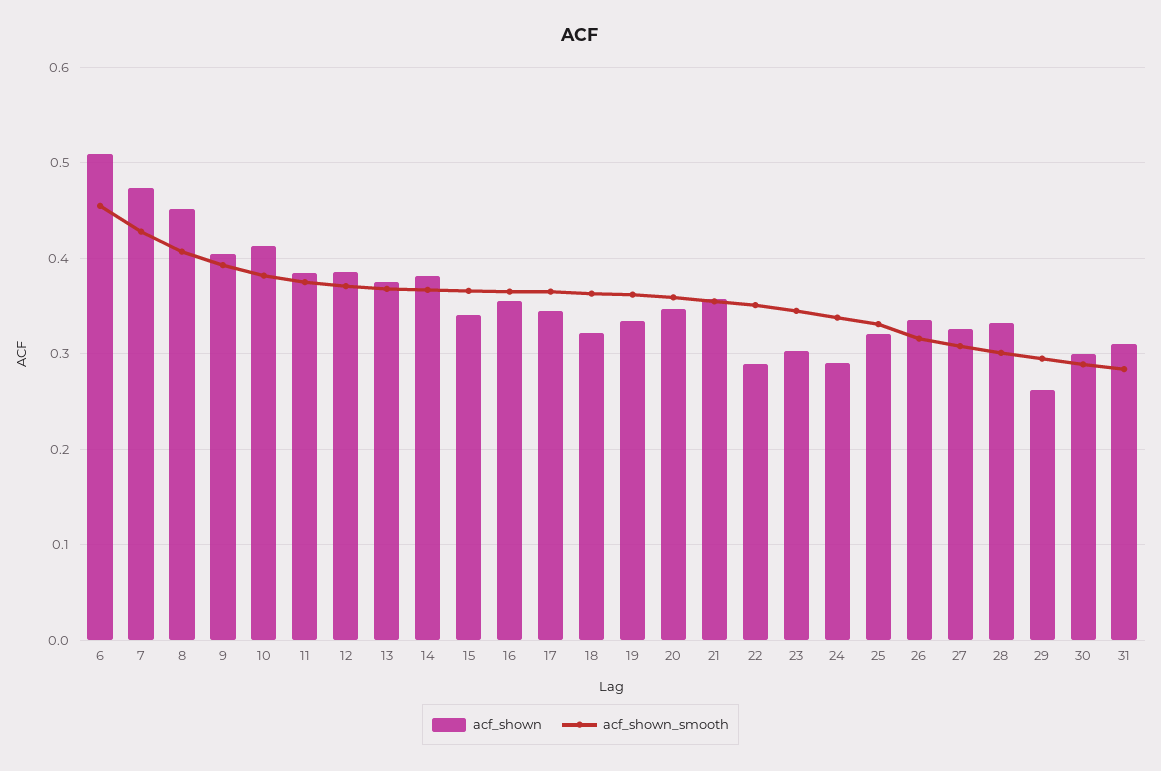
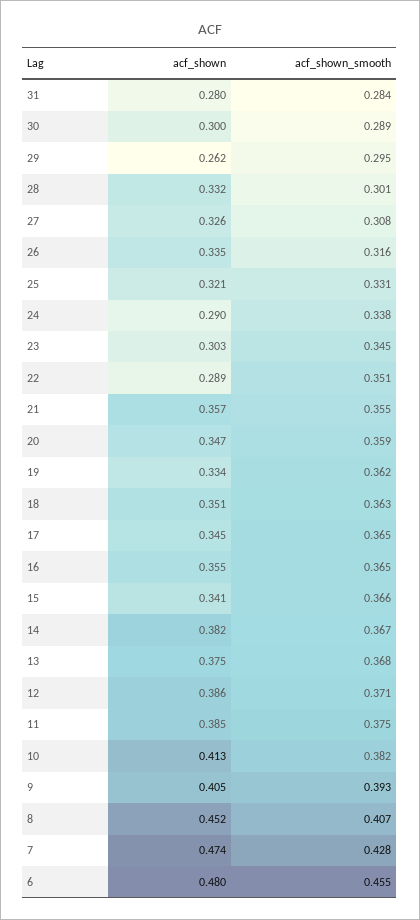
acf_shown, 6: 0.51 -> 0.48
acf_shown, 18: 0.32 -> 0.351
acf_shown, 31: 0.31 -> 0.28

